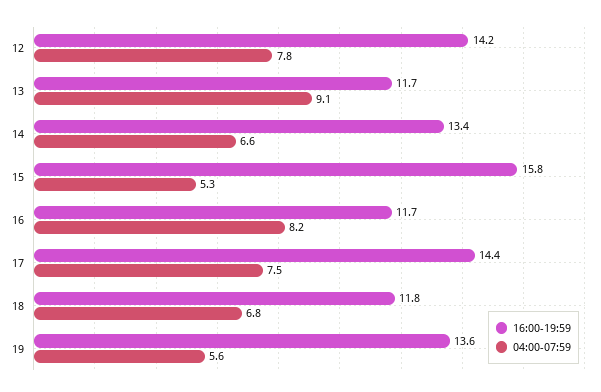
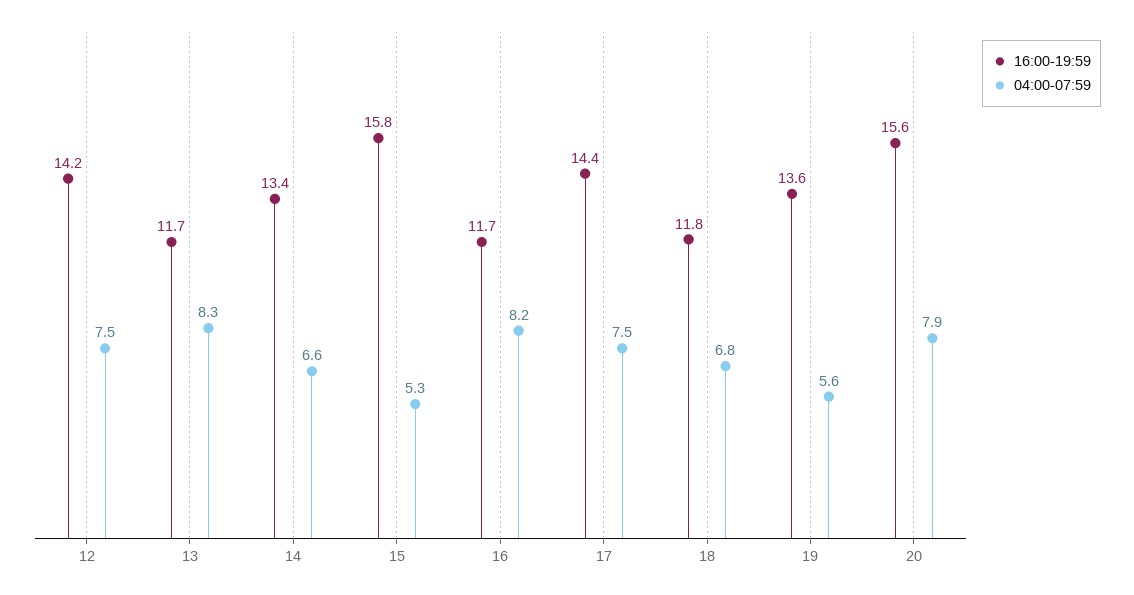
04:00-07:59, 12: 7.8 -> 7.5
04:00-07:59, 13: 9.1 -> 8.3
16:00-19:59, 20: none -> 15.6
04:00-07:59, 20: none -> 7.9

